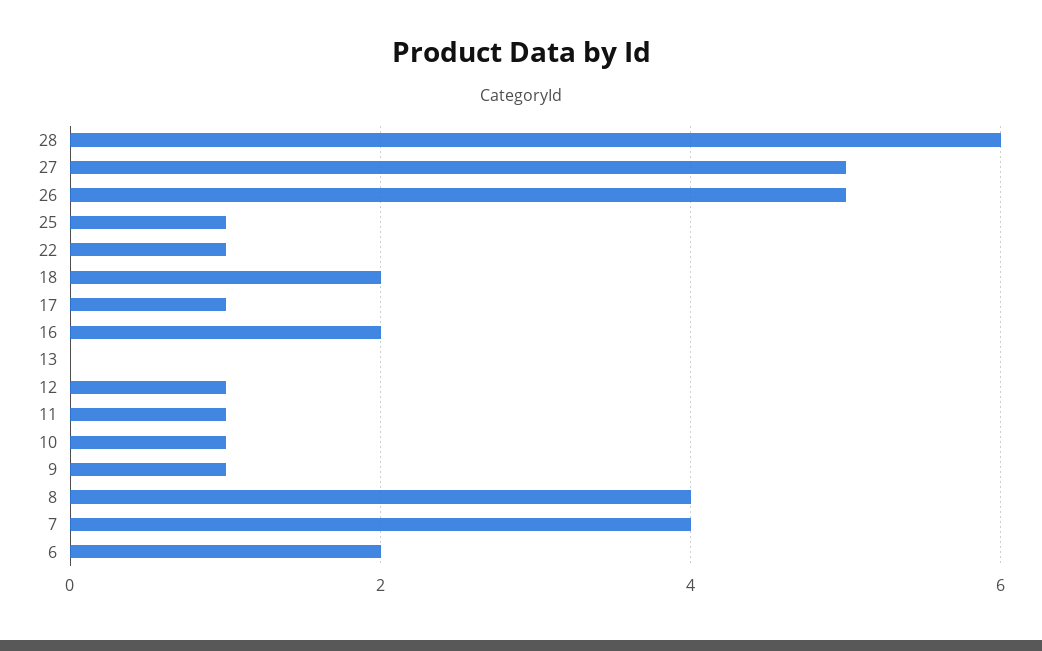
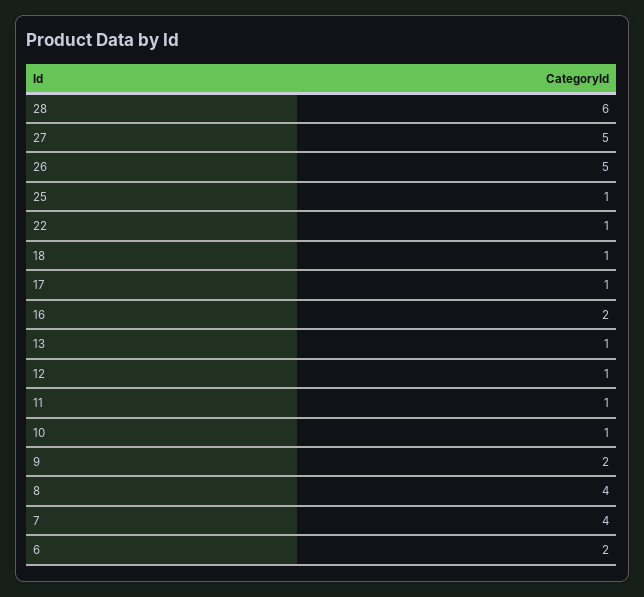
18: 2 -> 1
13: 0 -> 1
9: 1 -> 2

